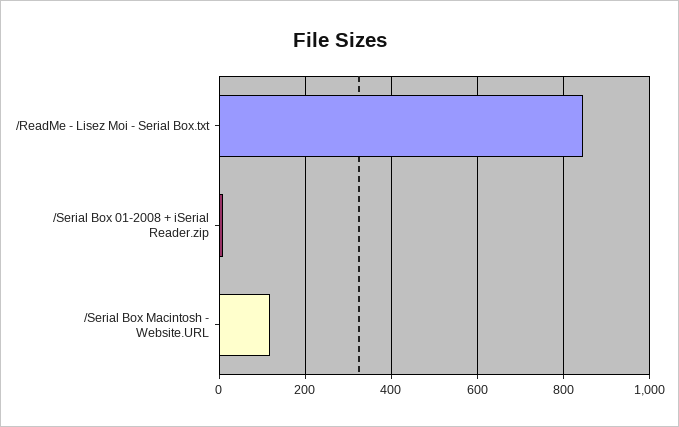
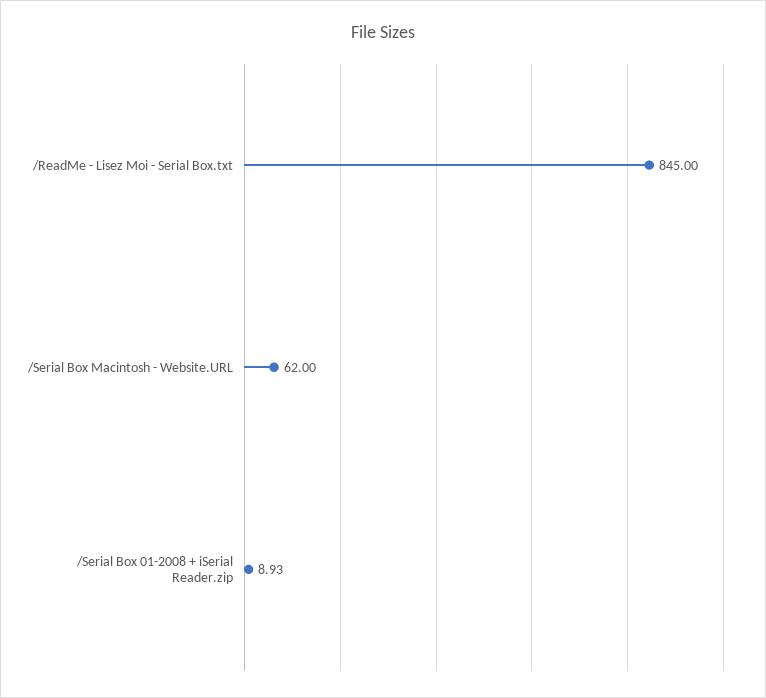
/Serial Box Macintosh - Website.URL: 120 -> 62

